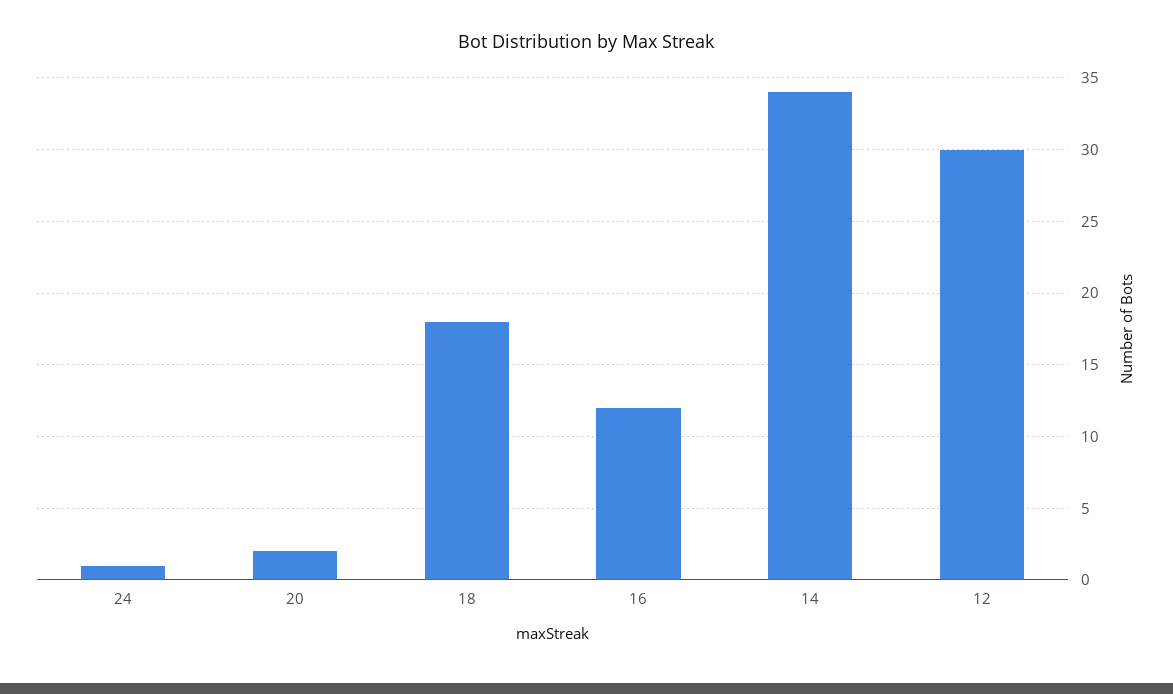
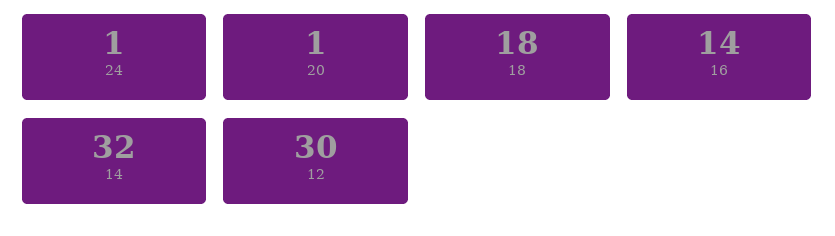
20: 2 -> 1
16: 12 -> 14
14: 34 -> 32

